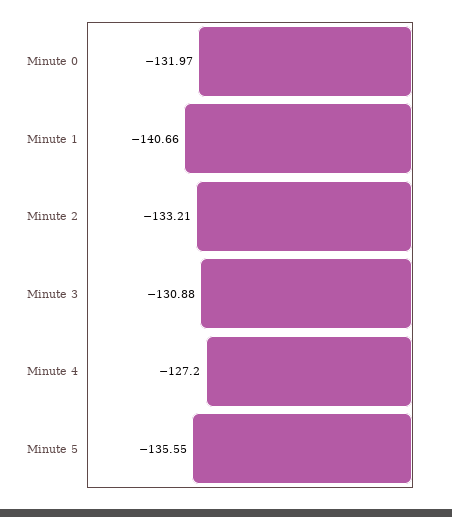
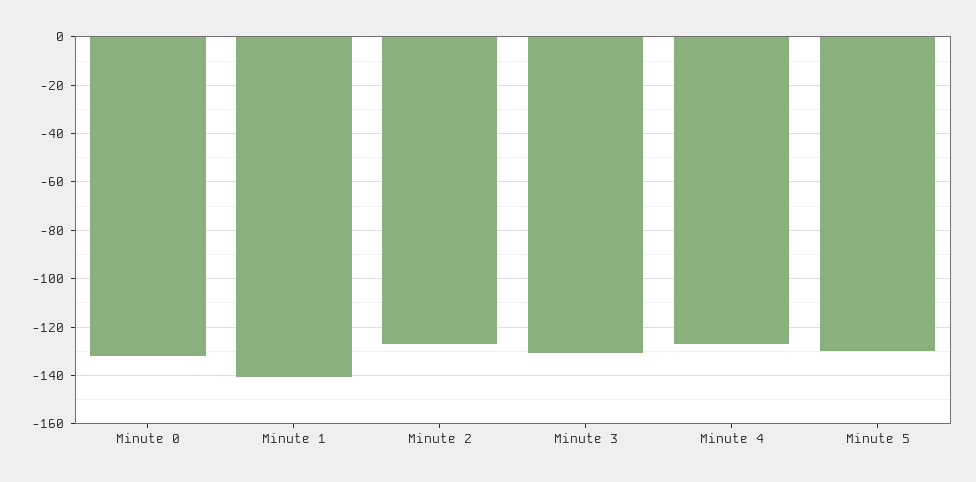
Minute 2: -133.21 -> -127.5
Minute 5: -135.55 -> -130

